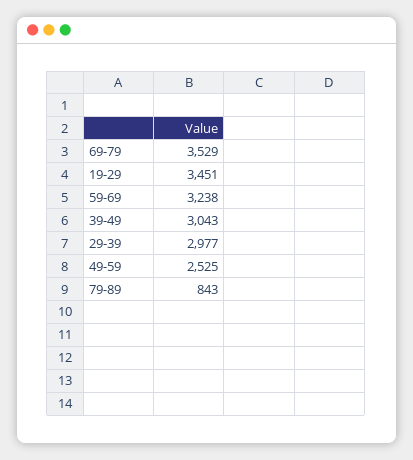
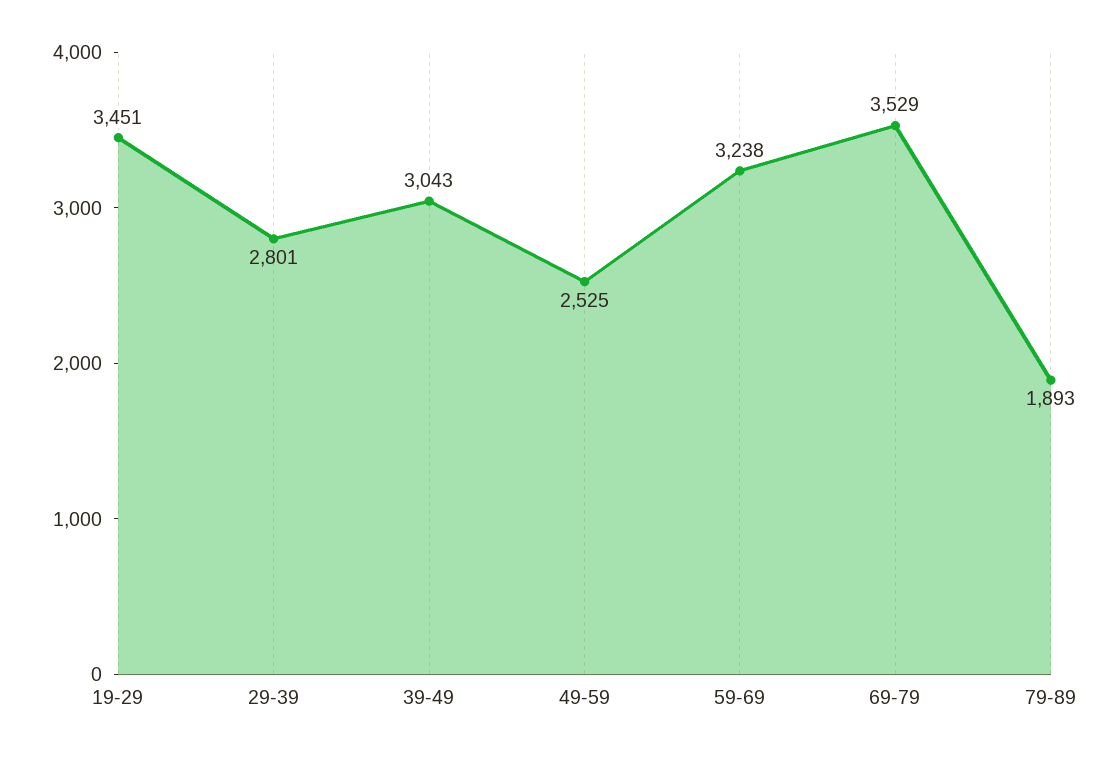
29-39: 2977 -> 2801
79-89: 843 -> 1893

